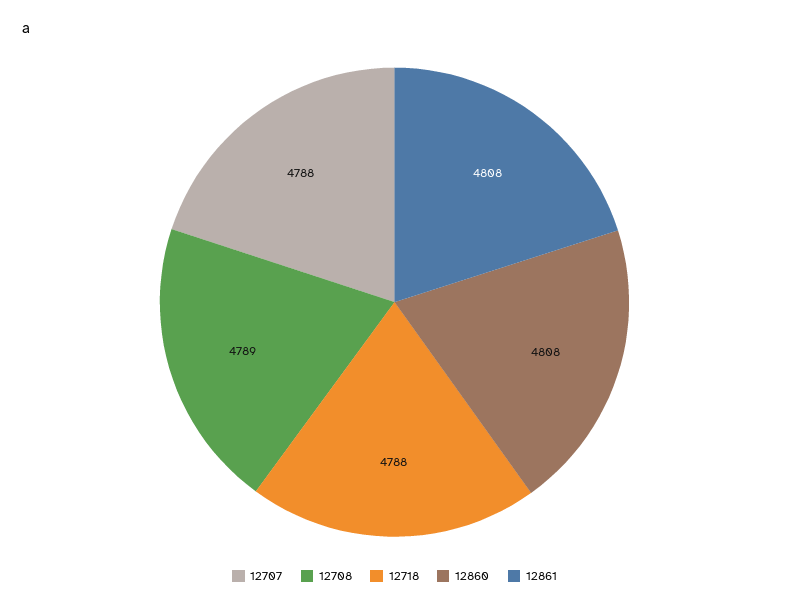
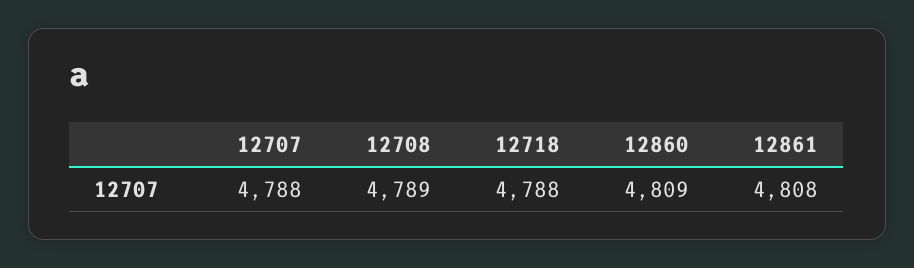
12860: 4808 -> 4809

